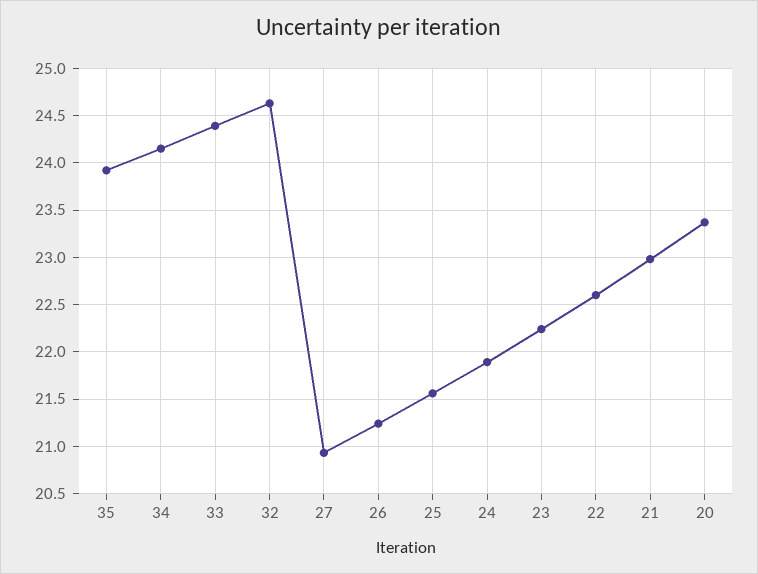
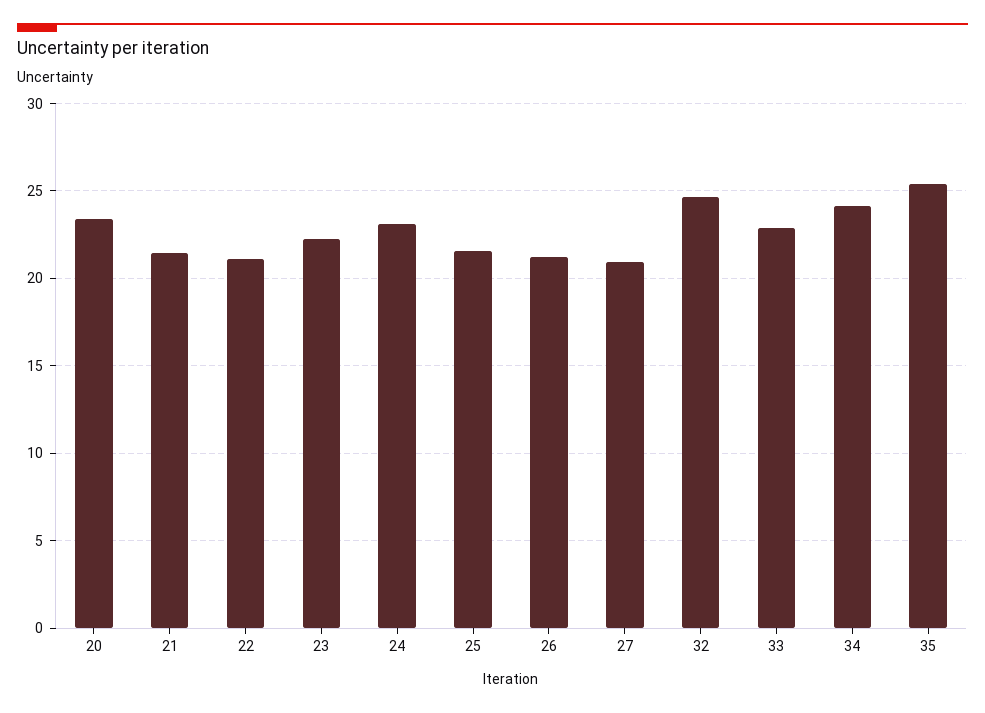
35: 23.9 -> 25.5
33: 24.4 -> 23
24: 21.9 -> 23
22: 22.6 -> 21
21: 23 -> 21.5

